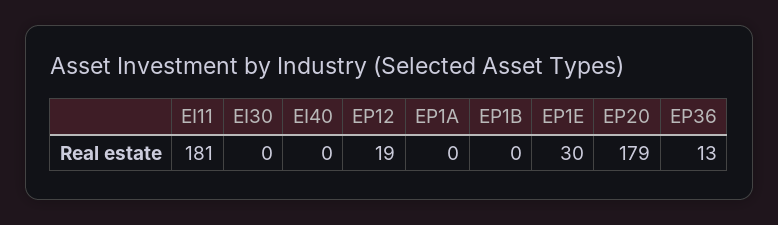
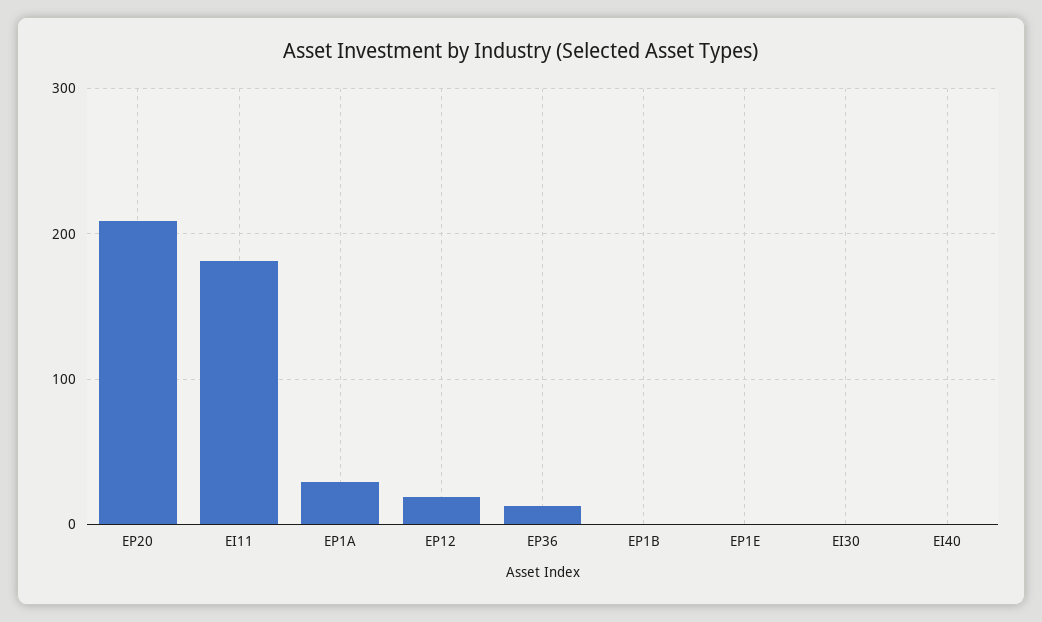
EP1A: 0 -> 30
EP1E: 30 -> 0
EP20: 179 -> 210

